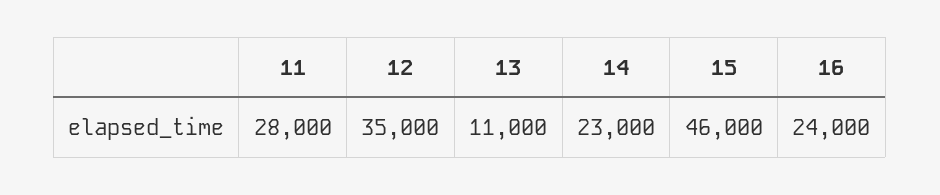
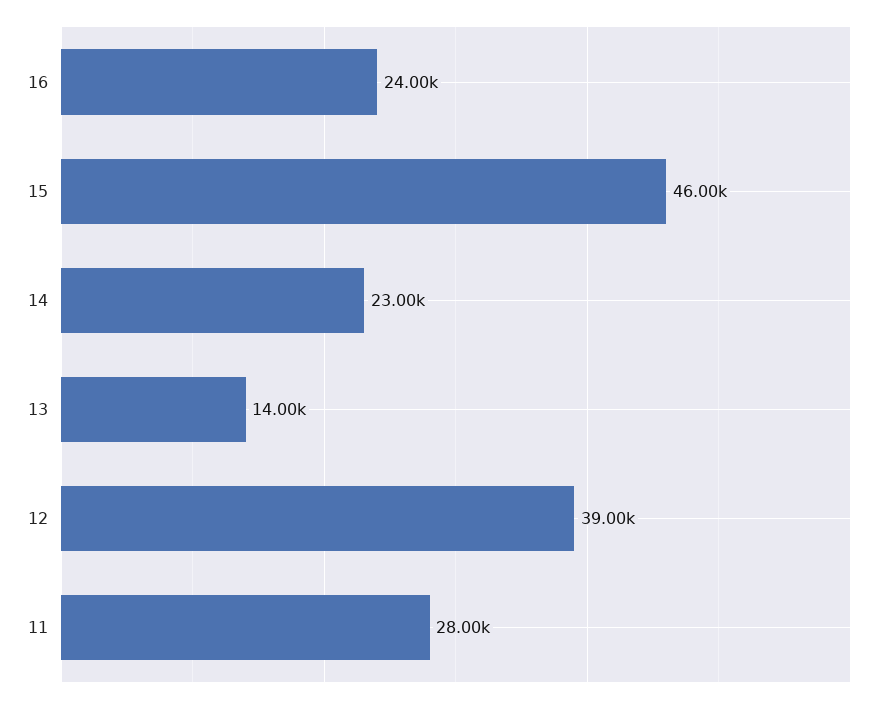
12: 35000 -> 39000
13: 11000 -> 14000

